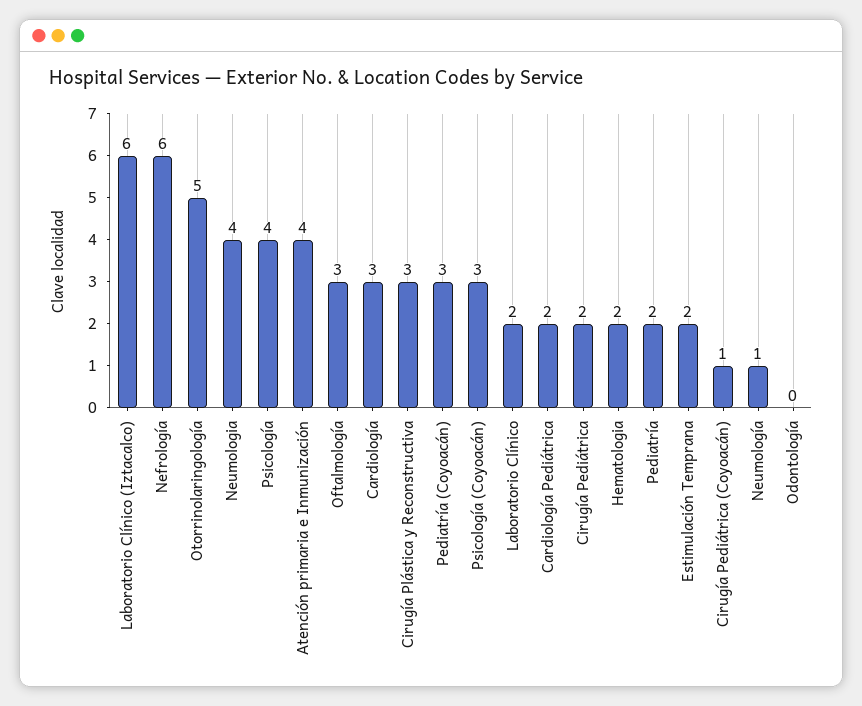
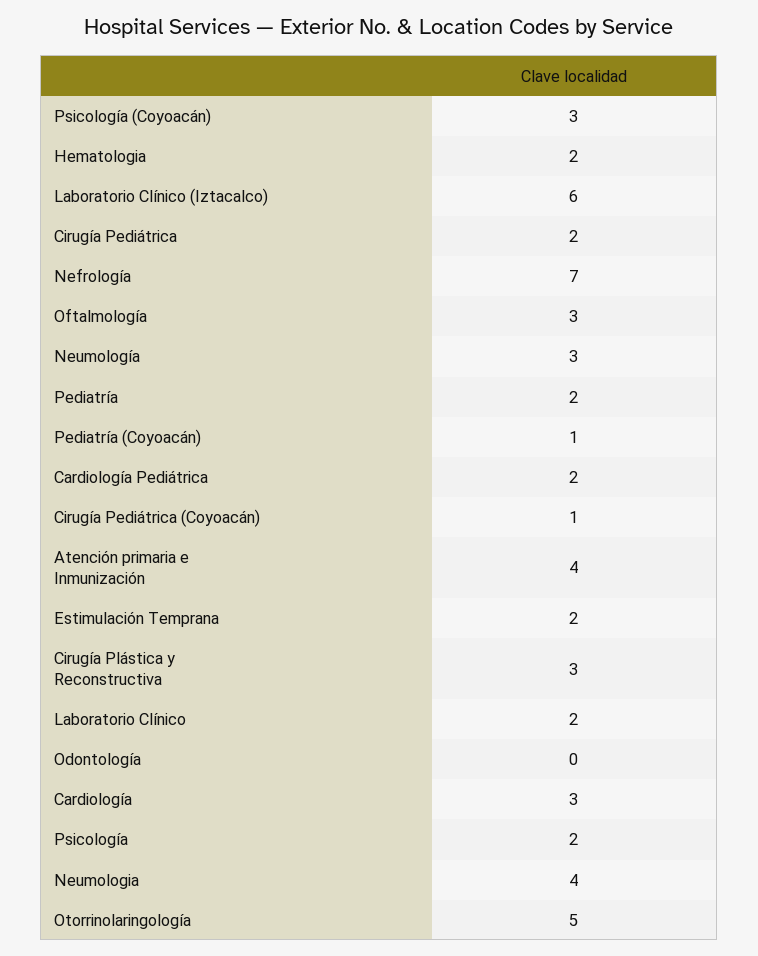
Nefrología: 6 -> 7
Psicología: 4 -> 2
Pediatría (Coyoacán): 3 -> 1
Neumología: 1 -> 3

